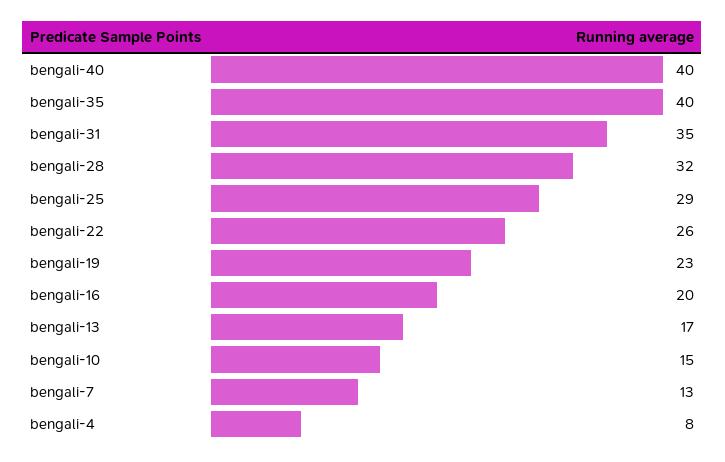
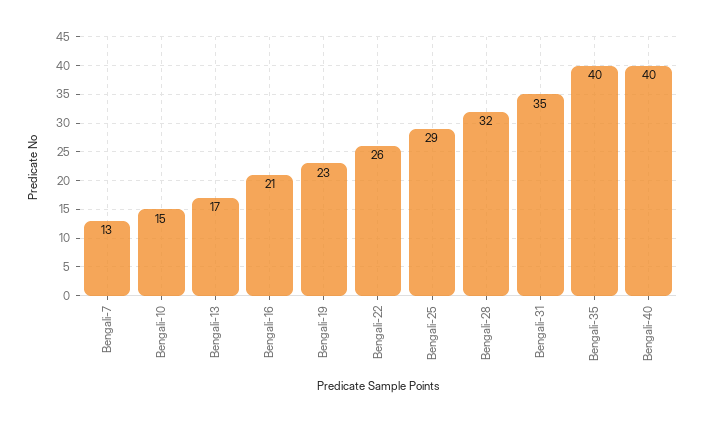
bengali-16: 20 -> 21
bengali-4: 8 -> none

